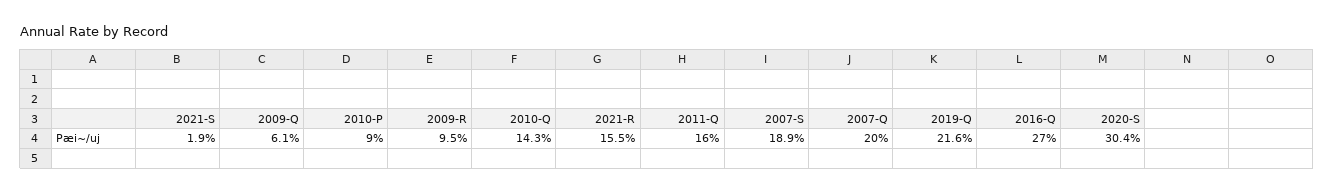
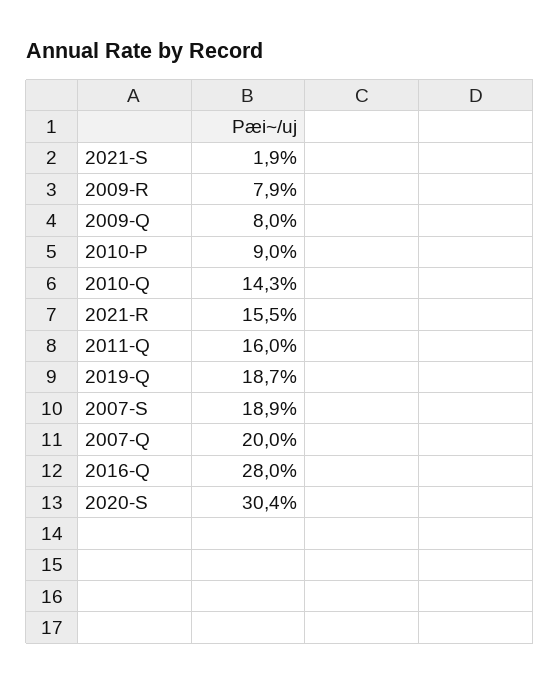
2009-Q: 6.1 -> 8
2009-R: 9.5 -> 7.9
2019-Q: 21.6 -> 18.7
2016-Q: 27 -> 28

